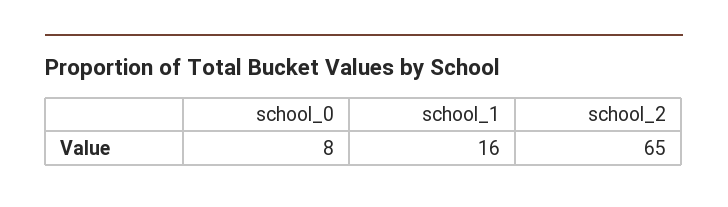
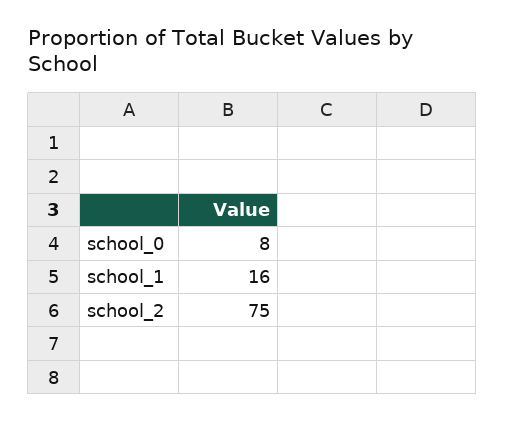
school_2: 65 -> 75

